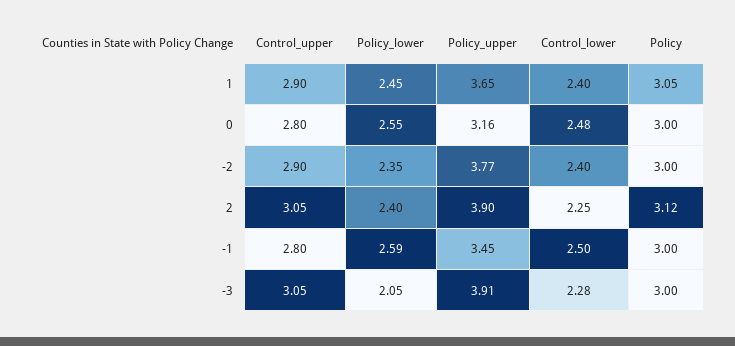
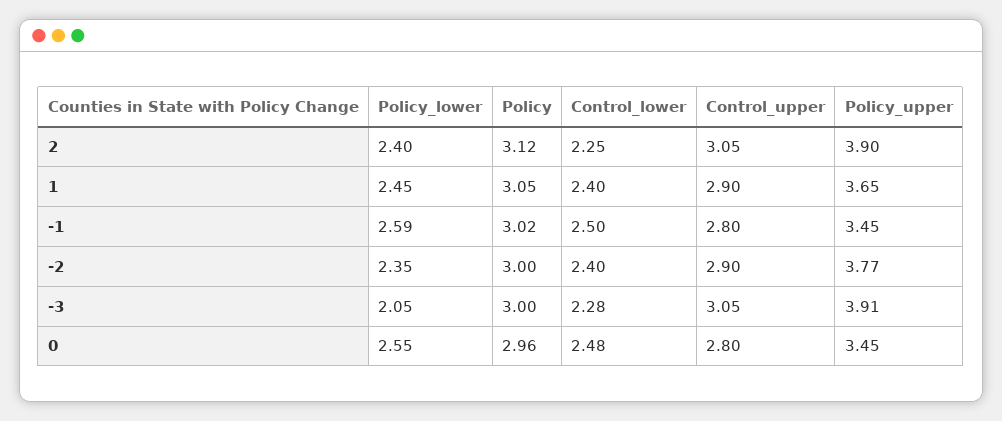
Policy_upper, 0: 3.16 -> 3.45
Policy, 0: 3 -> 2.96
Policy, -1: 3 -> 3.02

